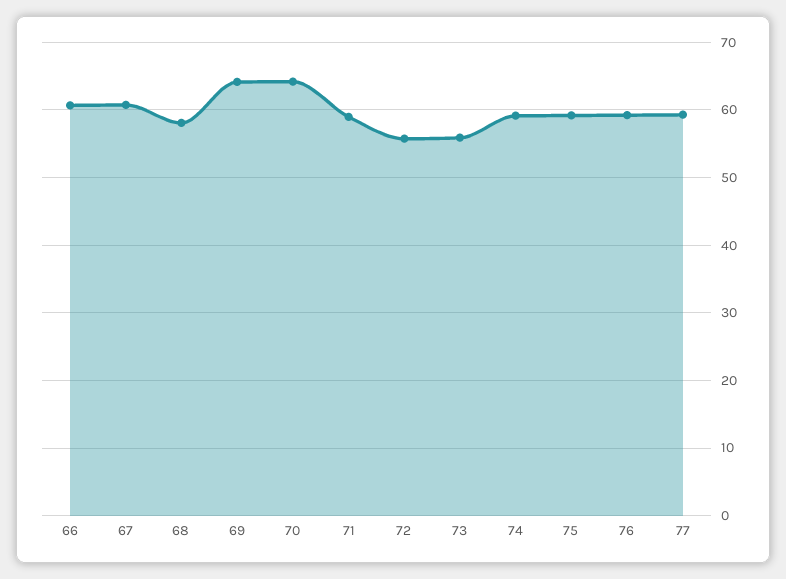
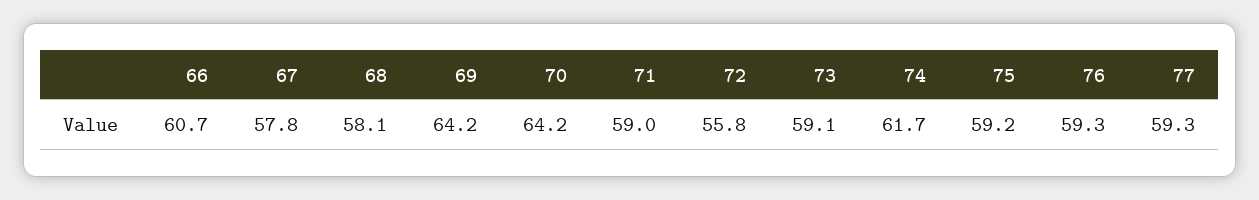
67: 61 -> 57.8
73: 56 -> 59.1
74: 59 -> 61.7

